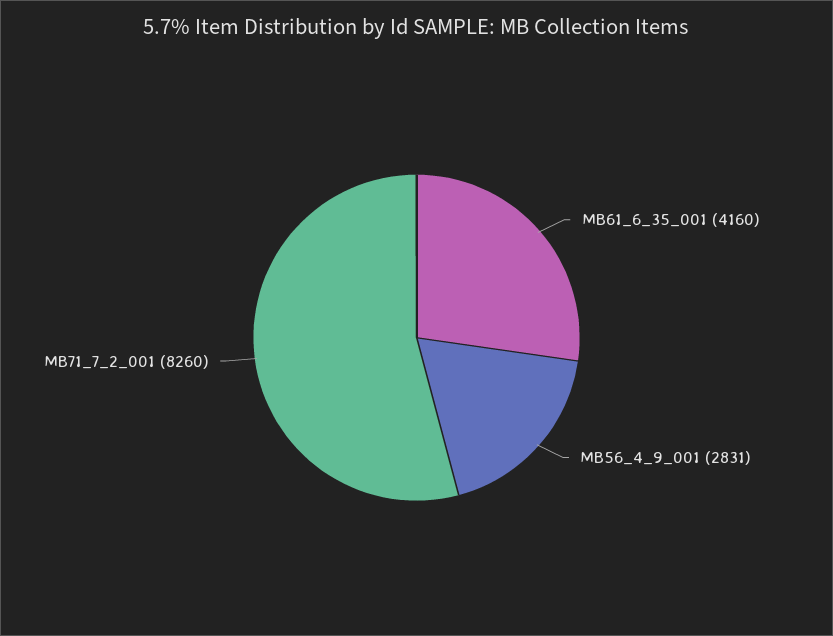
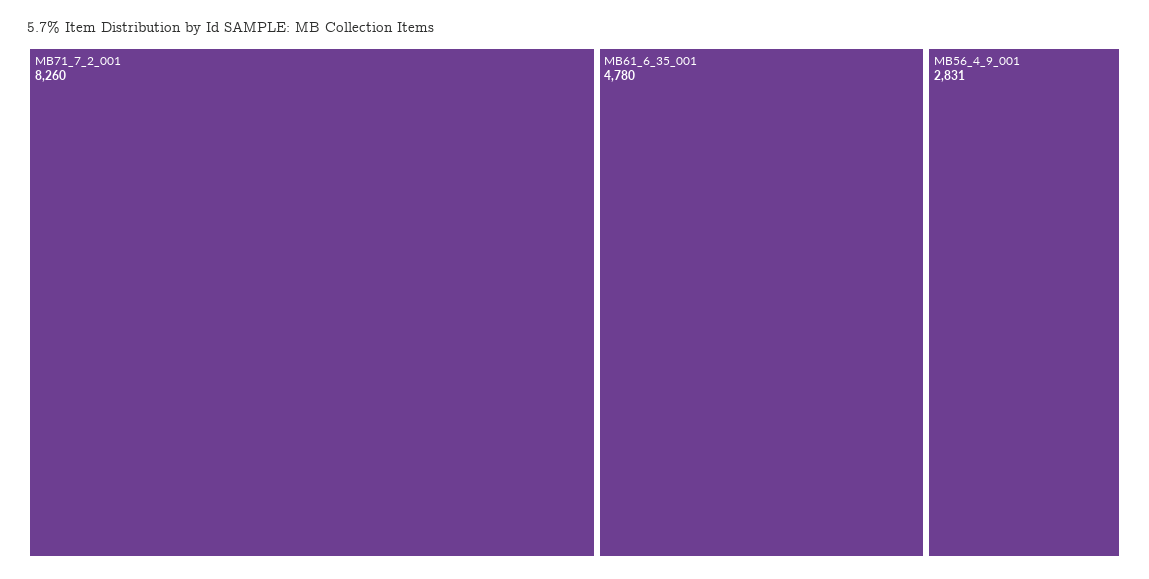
MB61_6_35_001: 4160 -> 4780

